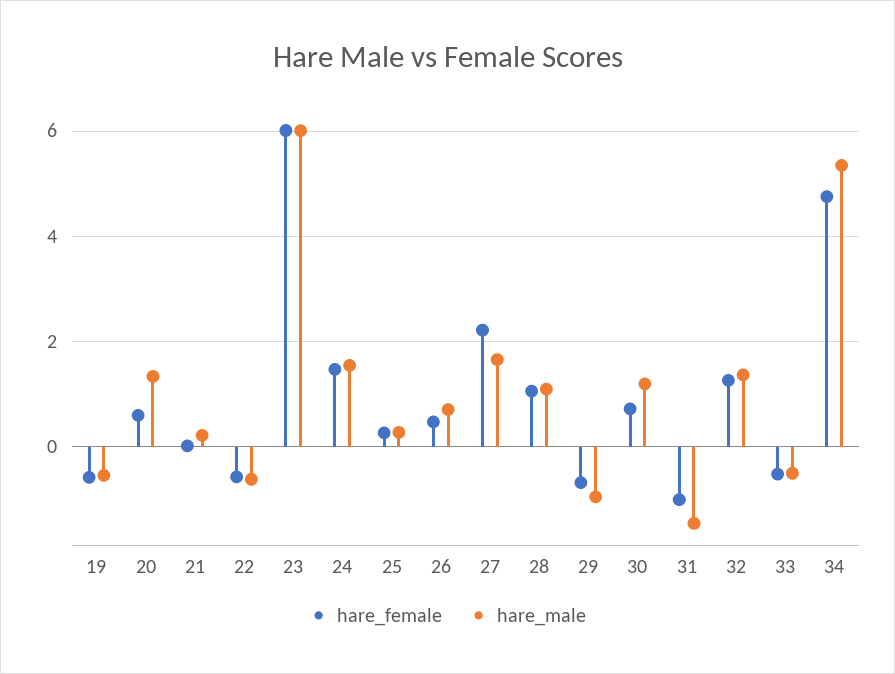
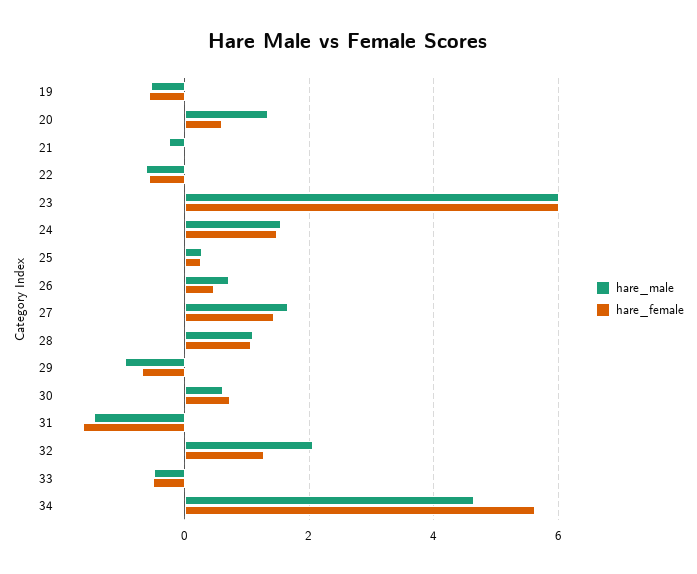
hare_male, 21: 0.2 -> -0.2
hare_female, 27: 2.2 -> 1.4
hare_male, 30: 1.2 -> 0.6
hare_female, 31: -1 -> -1.6
hare_male, 32: 1.4 -> 2
hare_female, 34: 4.8 -> 5.6
hare_male, 34: 5.4 -> 4.6

